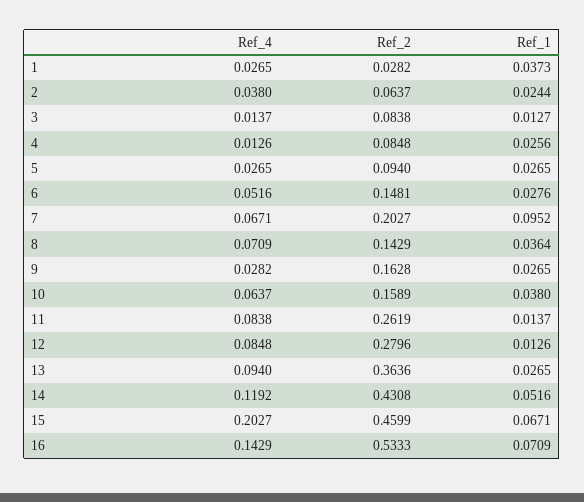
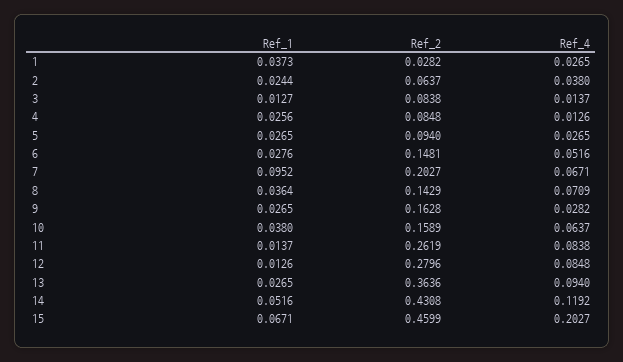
Ref_4, 16: 0.1429 -> none
Ref_2, 16: 0.5333 -> none
Ref_1, 16: 0.0709 -> none

